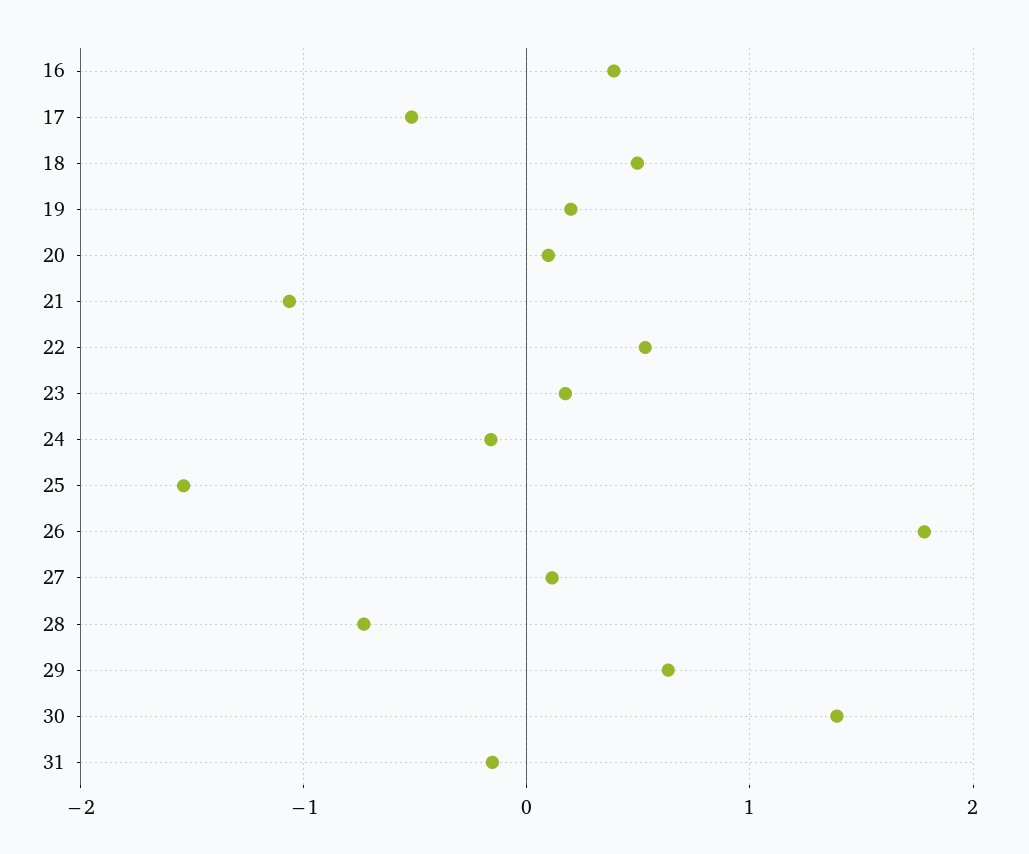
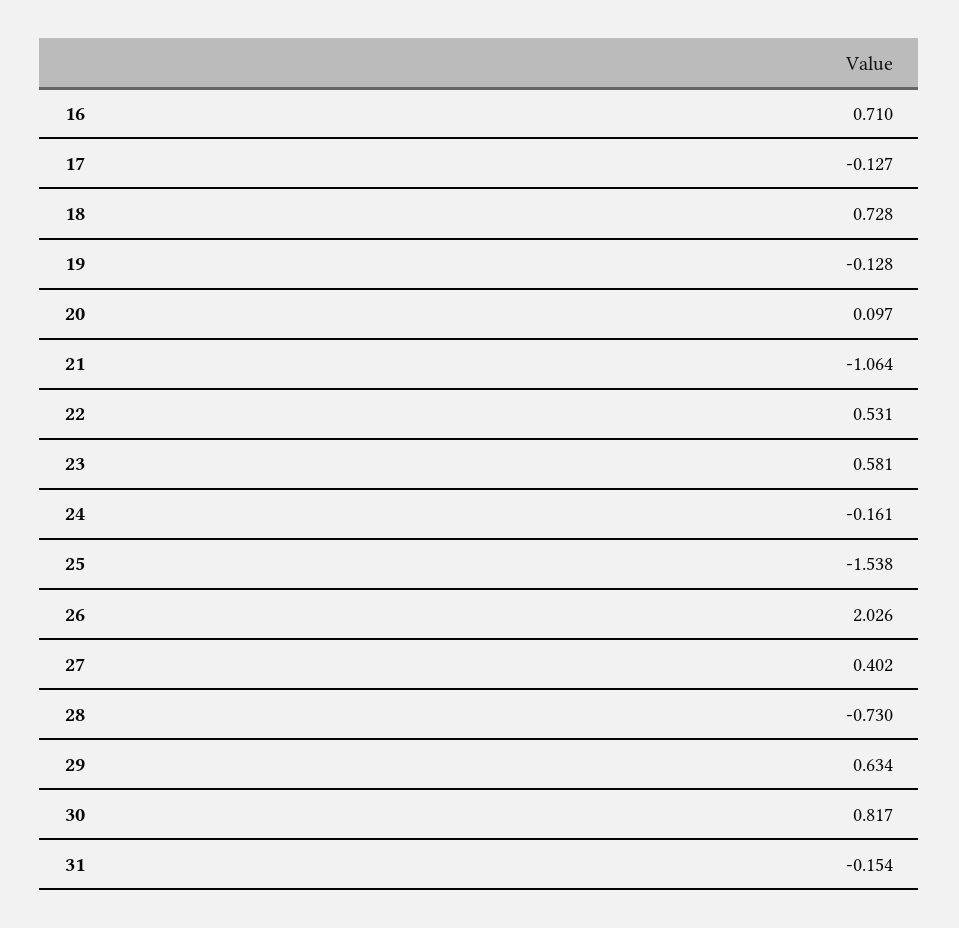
16: 0.4 -> 0.71
17: -0.5 -> -0.127
18: 0.5 -> 0.728
19: 0.2 -> -0.128
23: 0.2 -> 0.581
26: 1.8 -> 2.026
27: 0.1 -> 0.402
30: 1.4 -> 0.817

